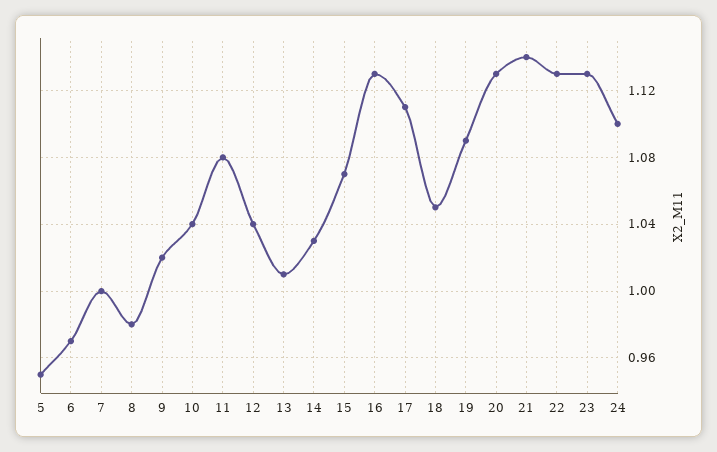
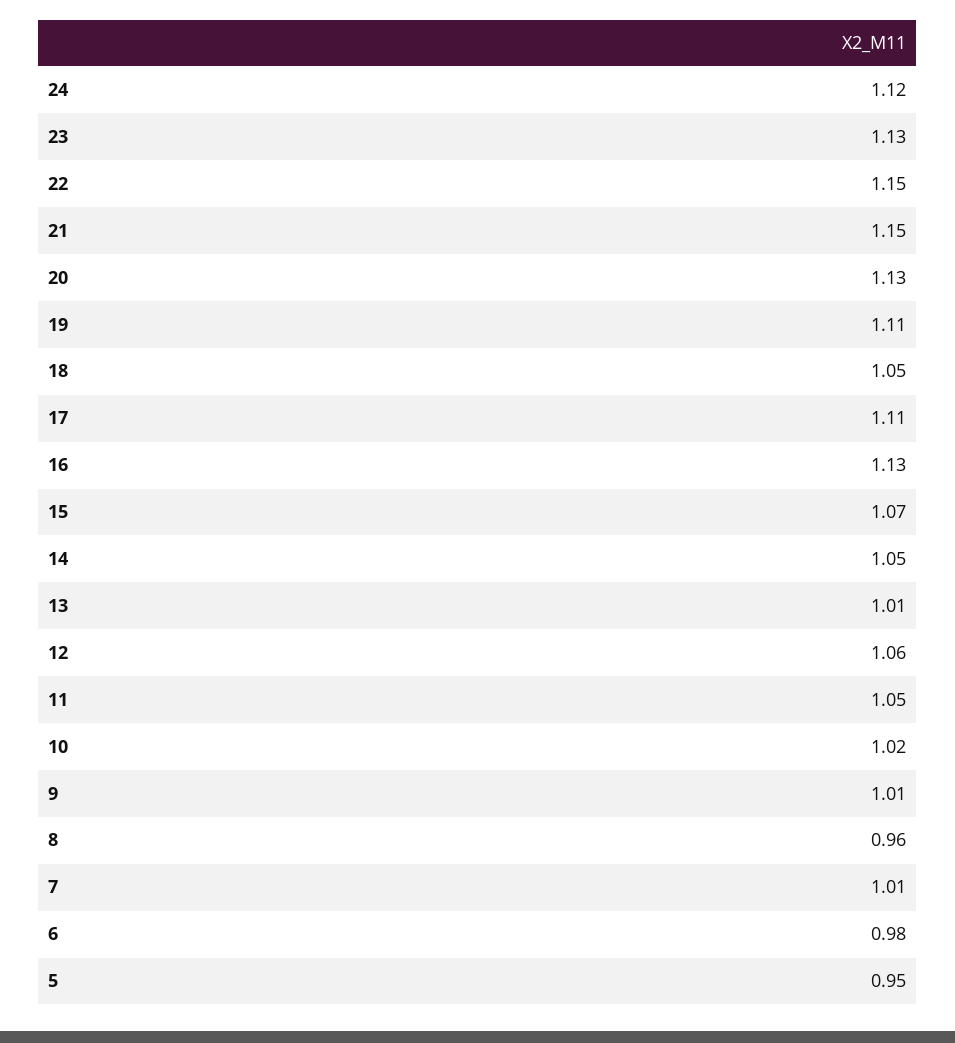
6: 0.97 -> 0.98
7: 1 -> 1.01
8: 0.98 -> 0.96
9: 1.02 -> 1.01
10: 1.04 -> 1.02
11: 1.08 -> 1.05
12: 1.04 -> 1.06
14: 1.03 -> 1.05
19: 1.09 -> 1.11
21: 1.14 -> 1.15
22: 1.13 -> 1.15
24: 1.1 -> 1.12

